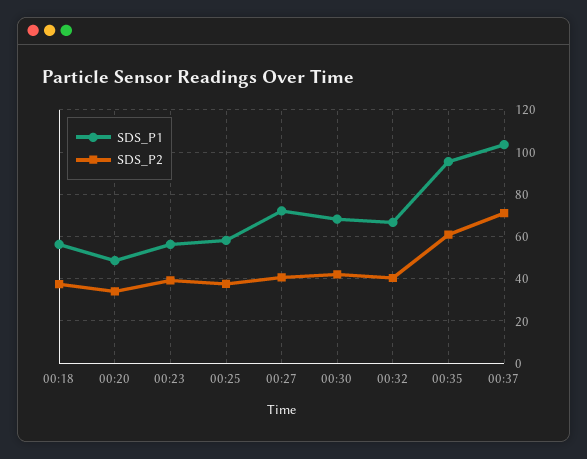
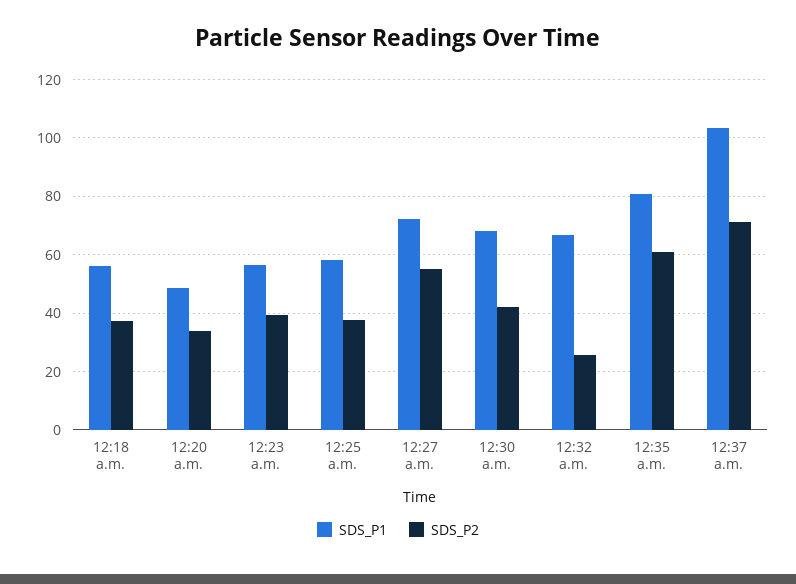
SDS_P2, 00:27: 40 -> 55
SDS_P2, 00:32: 40 -> 25
SDS_P1, 00:35: 95 -> 80

